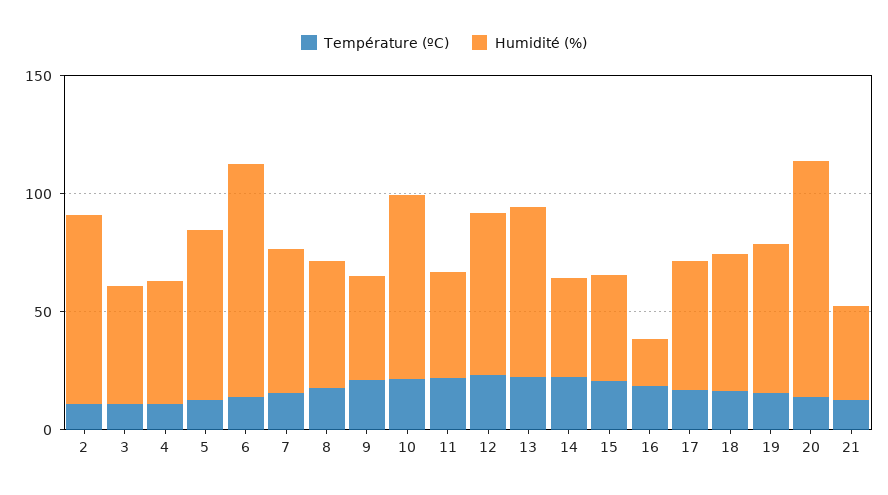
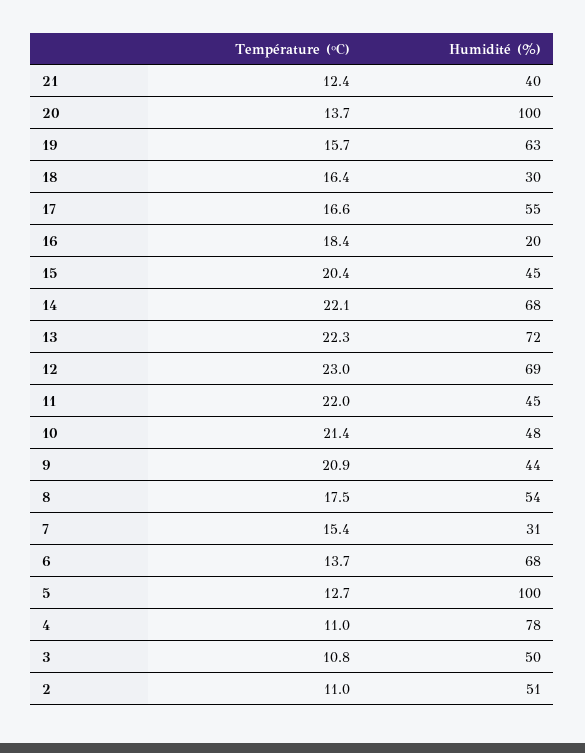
Humidité (%), 2: 80 -> 51
Humidité (%), 4: 50 -> 78
Humidité (%), 5: 70 -> 100
Humidité (%), 6: 100 -> 68
Humidité (%), 7: 60 -> 31
Humidité (%), 10: 80 -> 48
Humidité (%), 14: 40 -> 68
Humidité (%), 18: 60 -> 30

